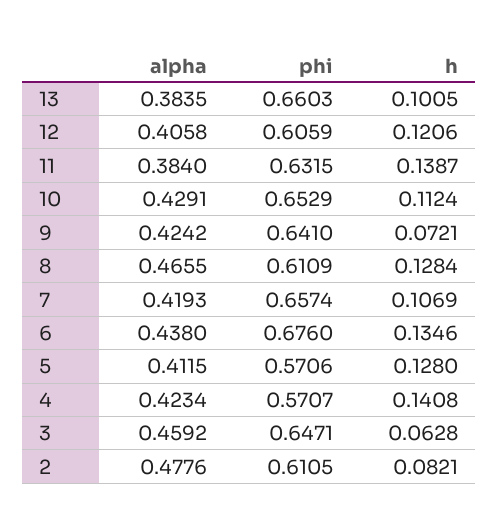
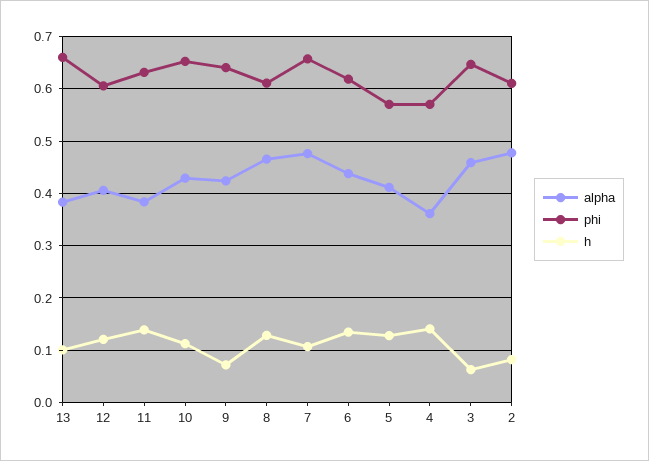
alpha, 7: 0.4193 -> 0.48
phi, 6: 0.676 -> 0.62
alpha, 4: 0.4234 -> 0.36

